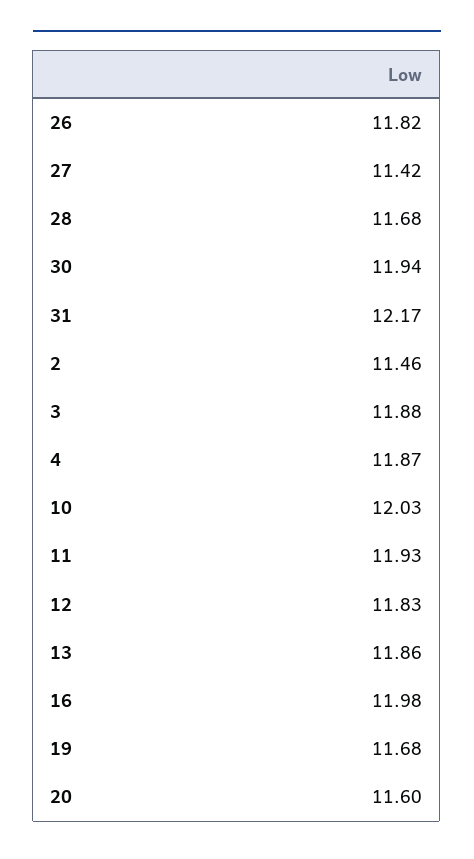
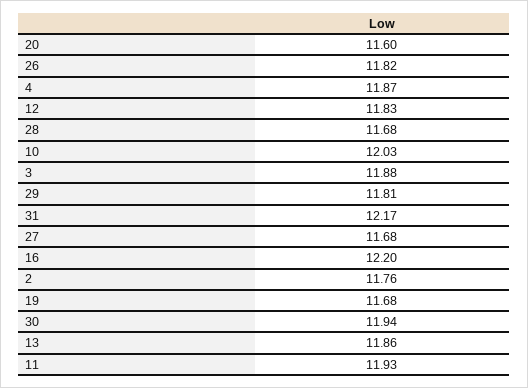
27: 11.42 -> 11.68
2: 11.46 -> 11.76
16: 11.98 -> 12.2
29: none -> 11.81

